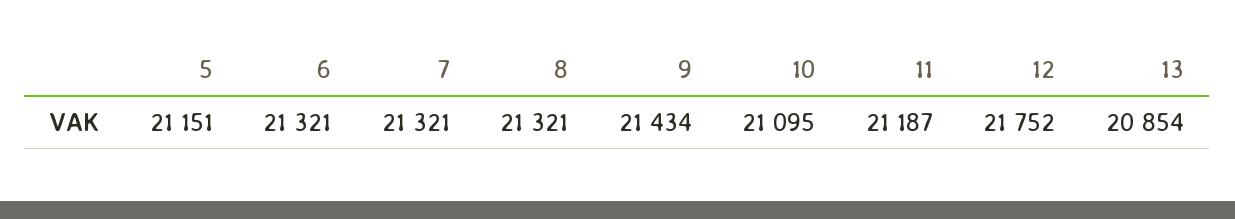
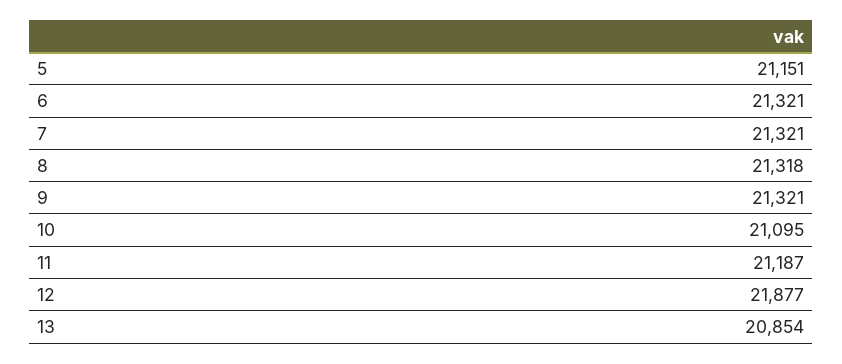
8: 21321 -> 21318
9: 21434 -> 21321
12: 21752 -> 21877

